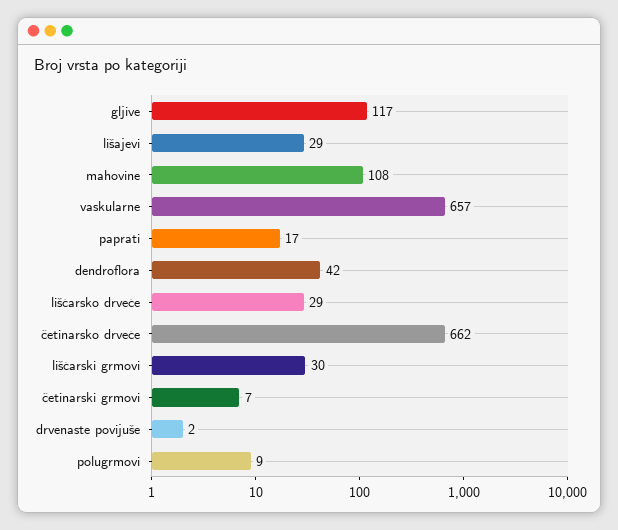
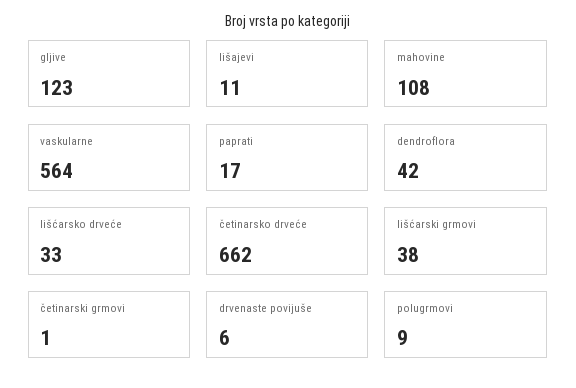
gljive: 117 -> 123
lišajevi: 29 -> 11
vaskularne: 657 -> 564
lišćarsko drveće: 29 -> 33
lišćarski grmovi: 30 -> 38
četinarski grmovi: 7 -> 1
drvenaste povijuše: 2 -> 6

